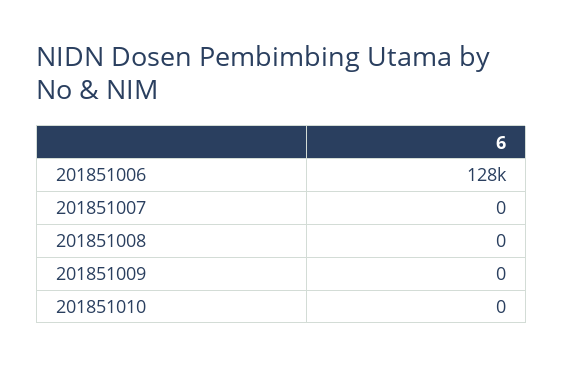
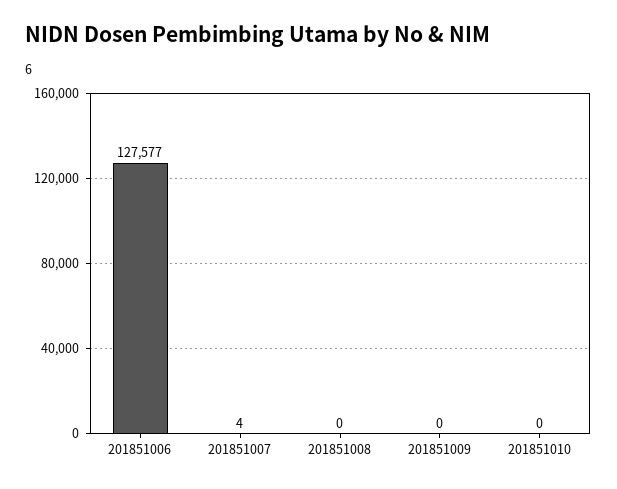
201851007: 0 -> 4

